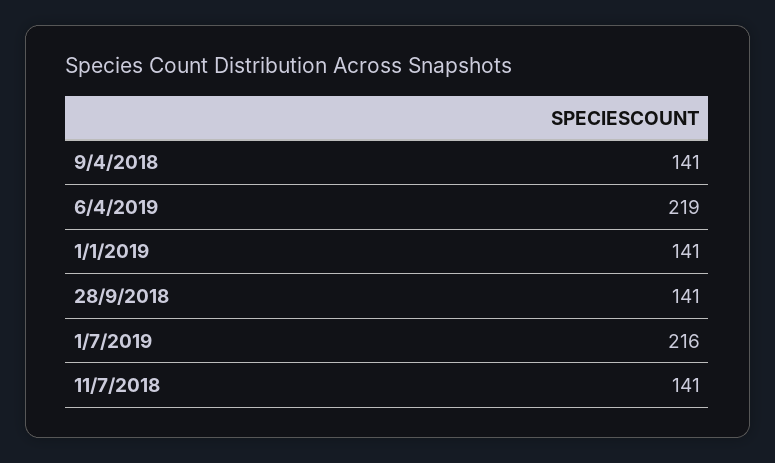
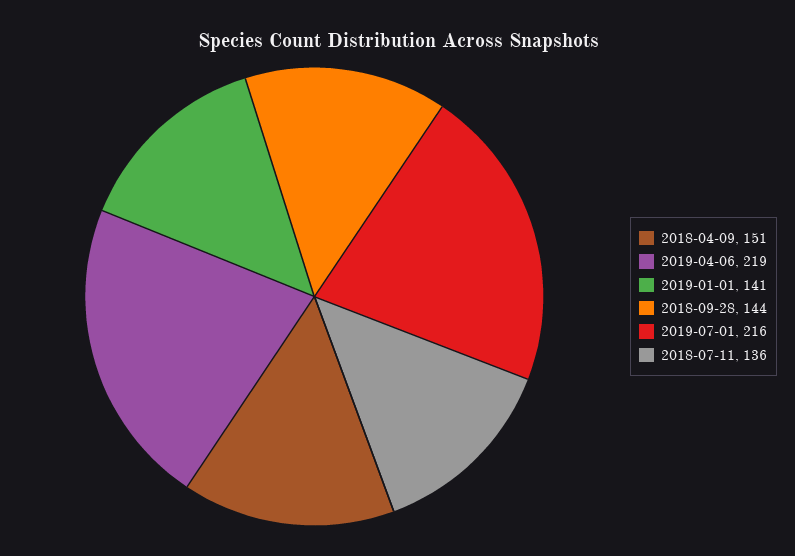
9/4/2018: 141 -> 151
28/9/2018: 141 -> 144
11/7/2018: 141 -> 136

